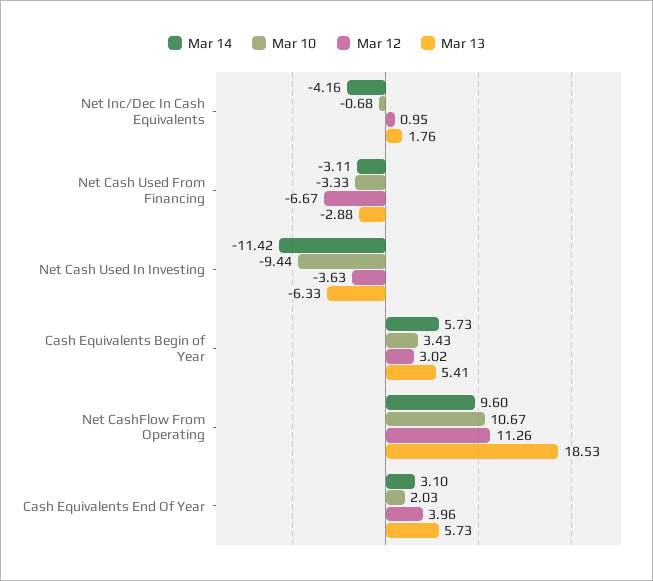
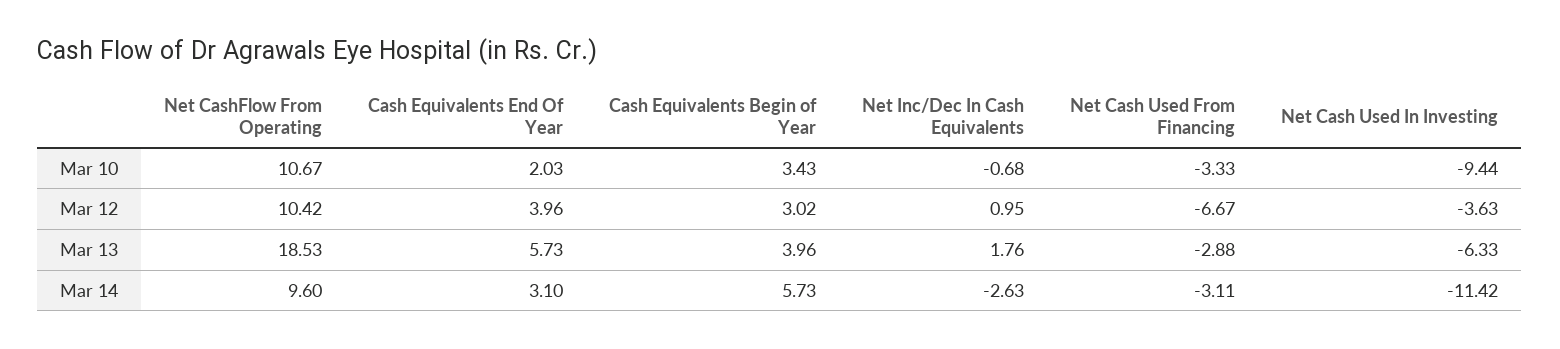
Mar 14, Net Inc/Dec In Cash Equivalents: -4.16 -> -2.63
Mar 13, Cash Equivalents Begin of Year: 5.41 -> 3.96
Mar 12, Net CashFlow From Operating: 11.26 -> 10.42

